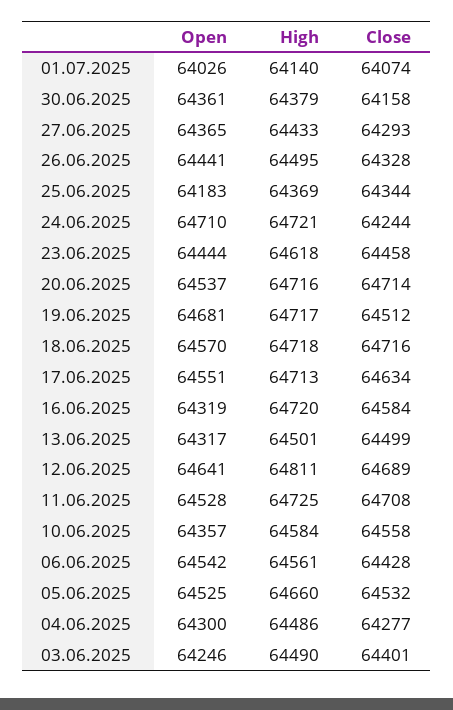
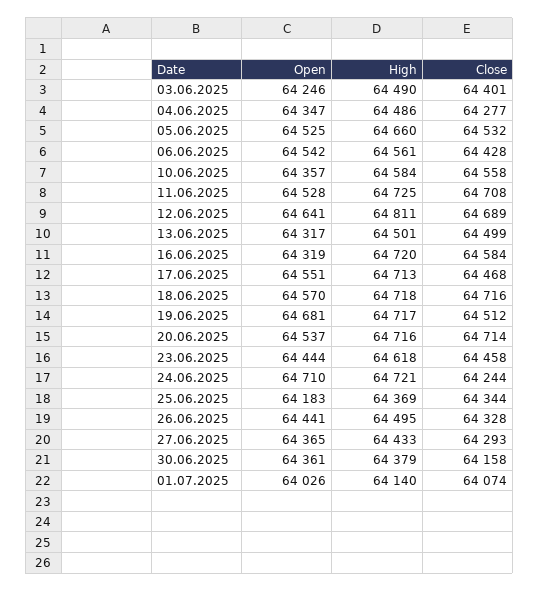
Close, 17.06.2025: 64634 -> 64468
Open, 04.06.2025: 64300 -> 64347

